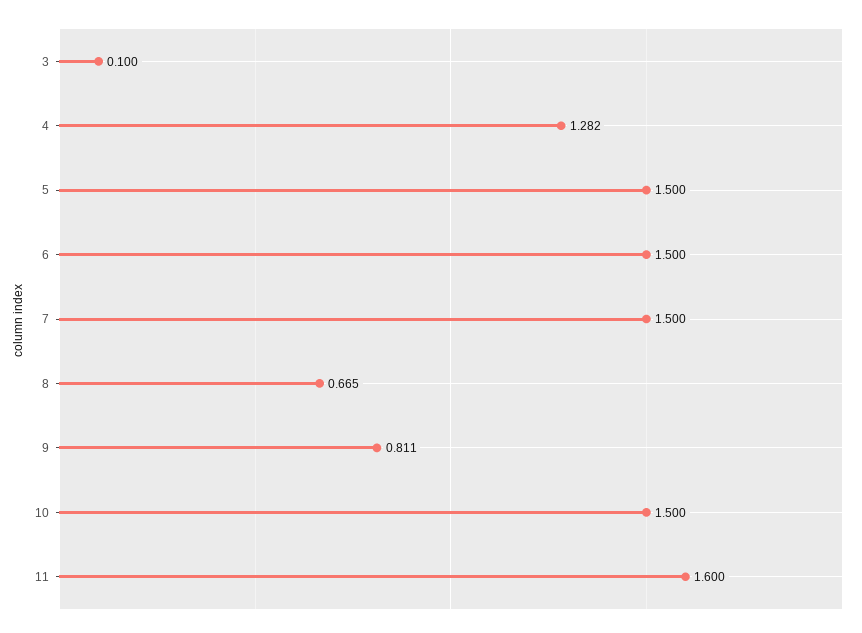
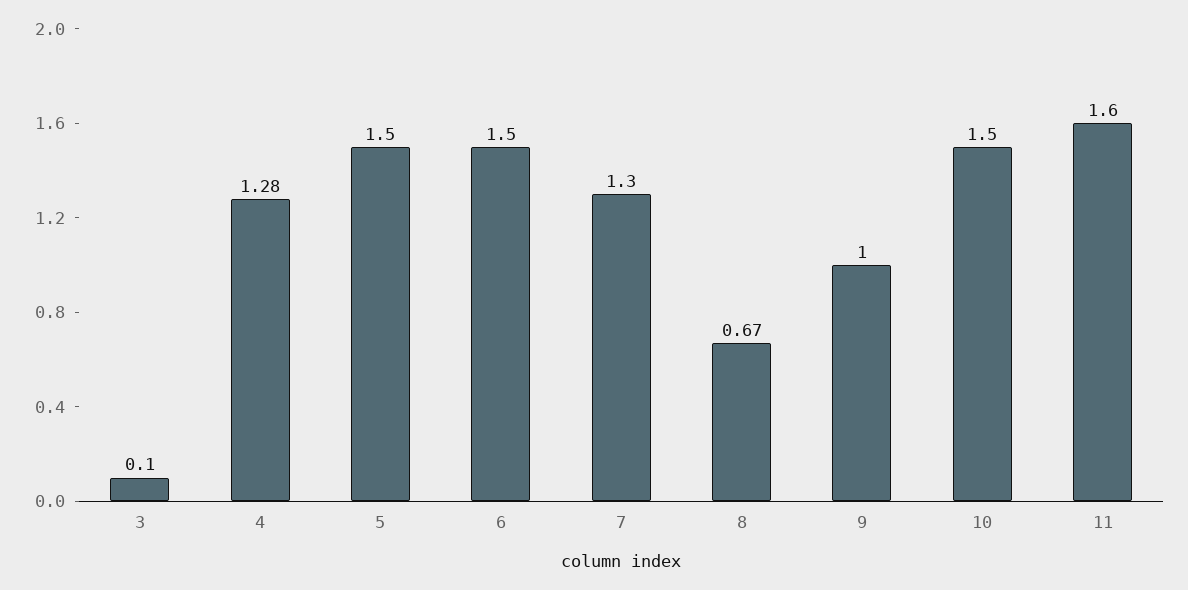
7: 1.5 -> 1.3
9: 0.811 -> 1

